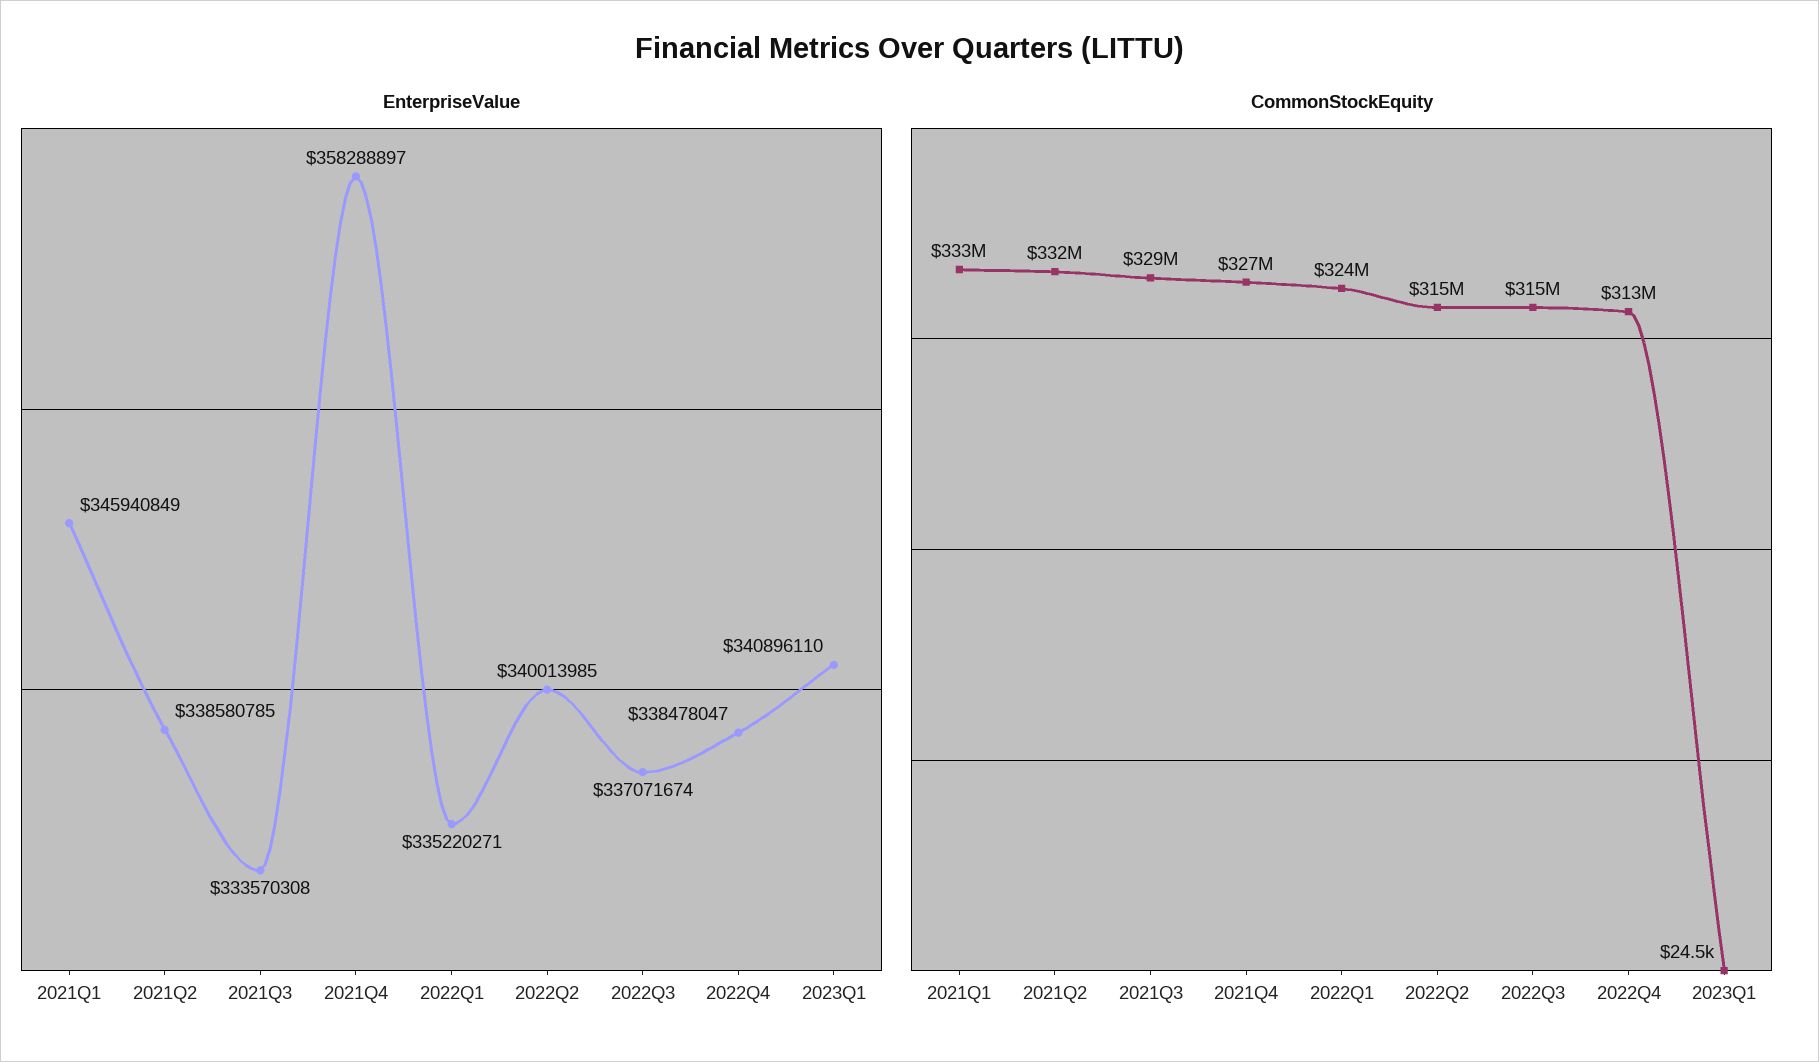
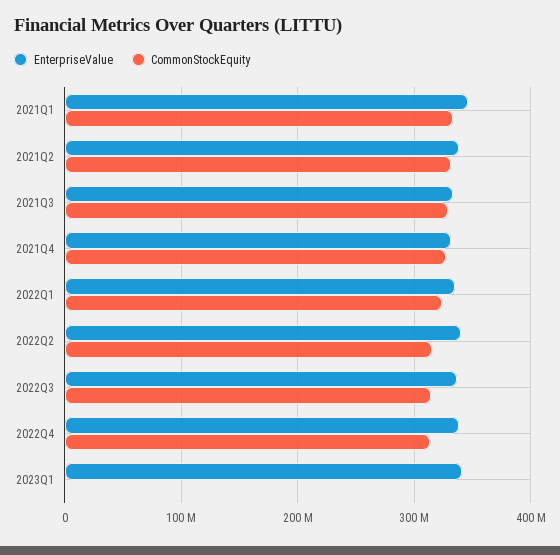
EnterpriseValue, 2021Q4: 358288897 -> 330000000

